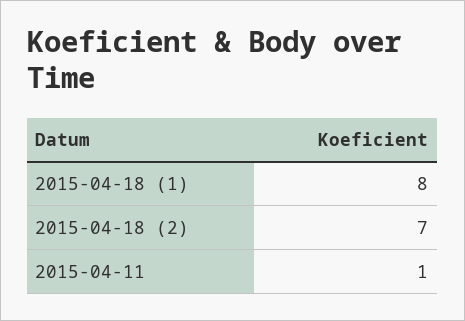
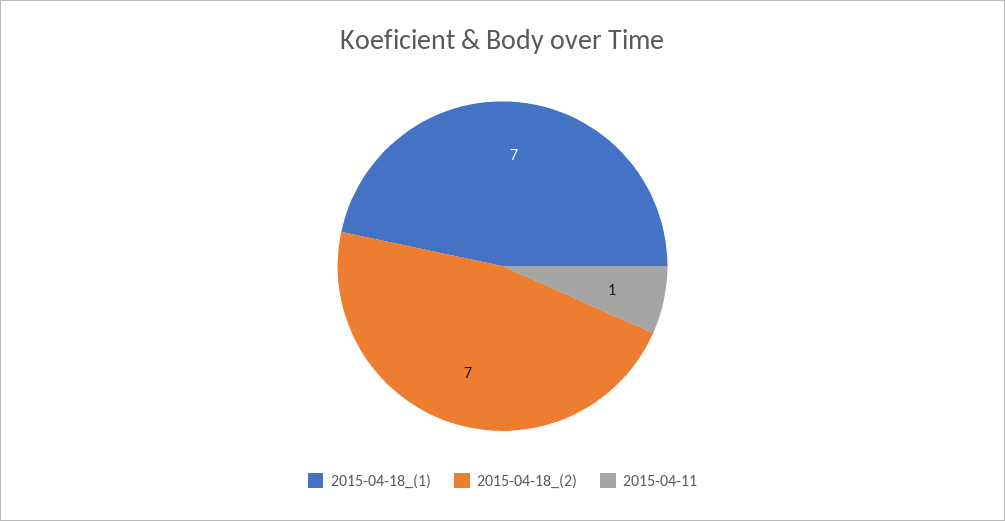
2015-04-18 (1): 8 -> 7

